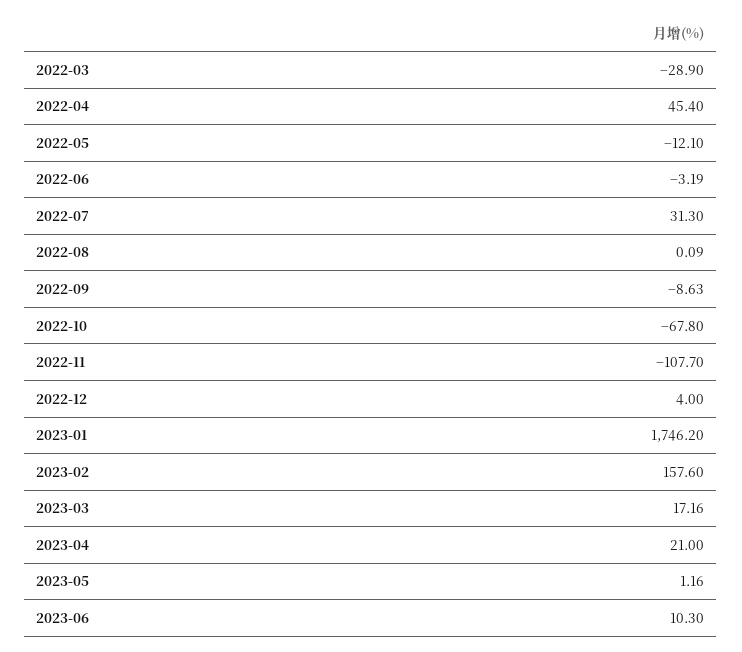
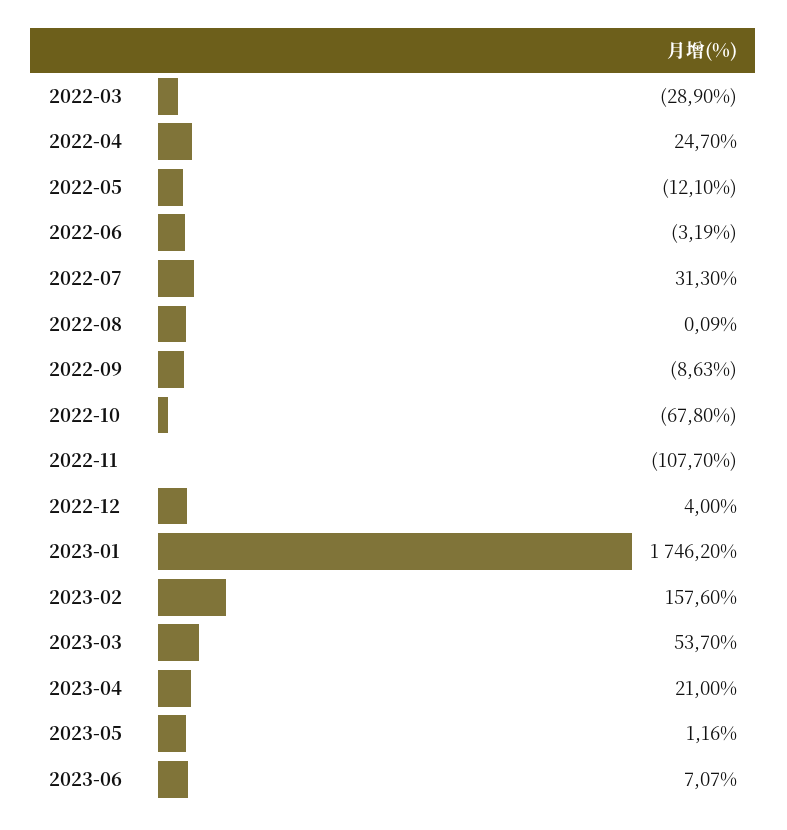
2022-04: 45.4 -> 24.7
2023-03: 17.16 -> 53.7
2023-06: 10.3 -> 7.07

